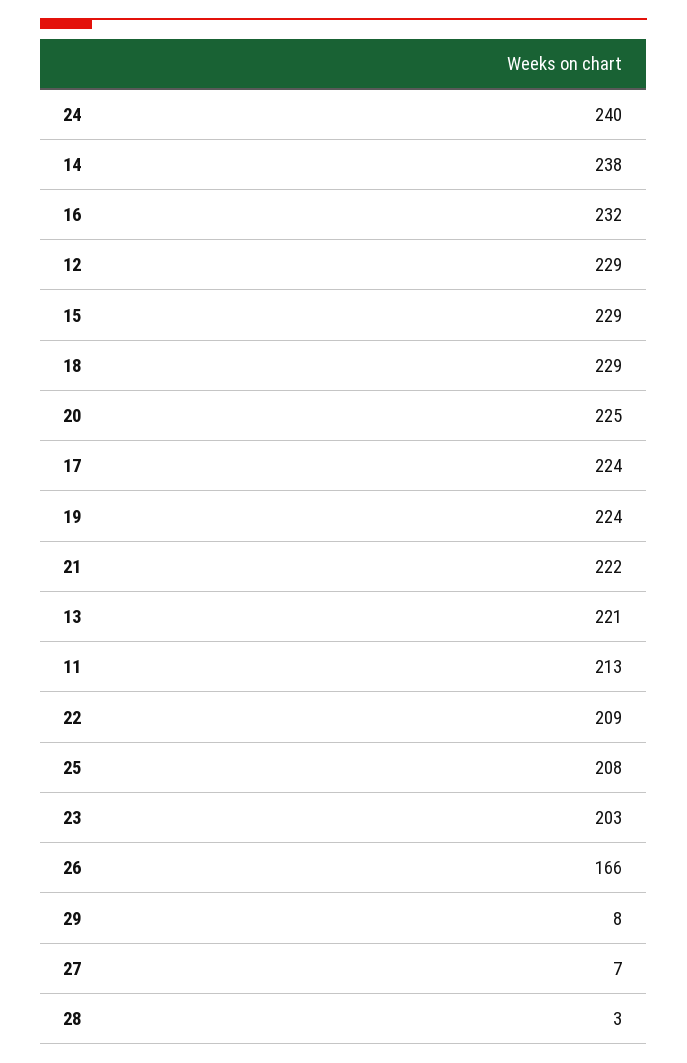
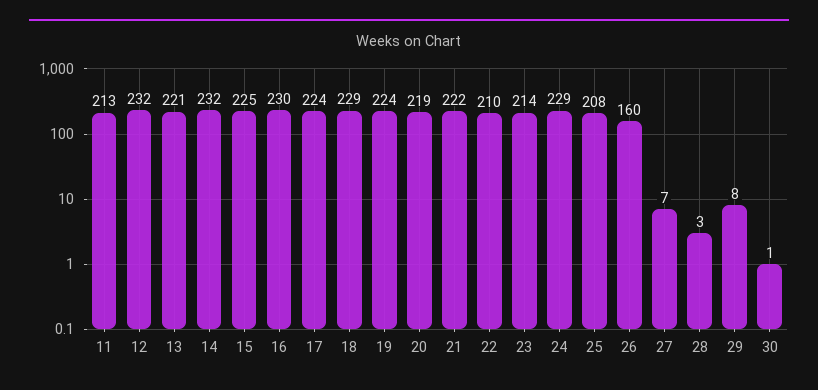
24: 240 -> 229
14: 238 -> 232
16: 232 -> 230
12: 229 -> 232
15: 229 -> 225
20: 225 -> 219
22: 209 -> 210
23: 203 -> 214
26: 166 -> 160
30: none -> 1

